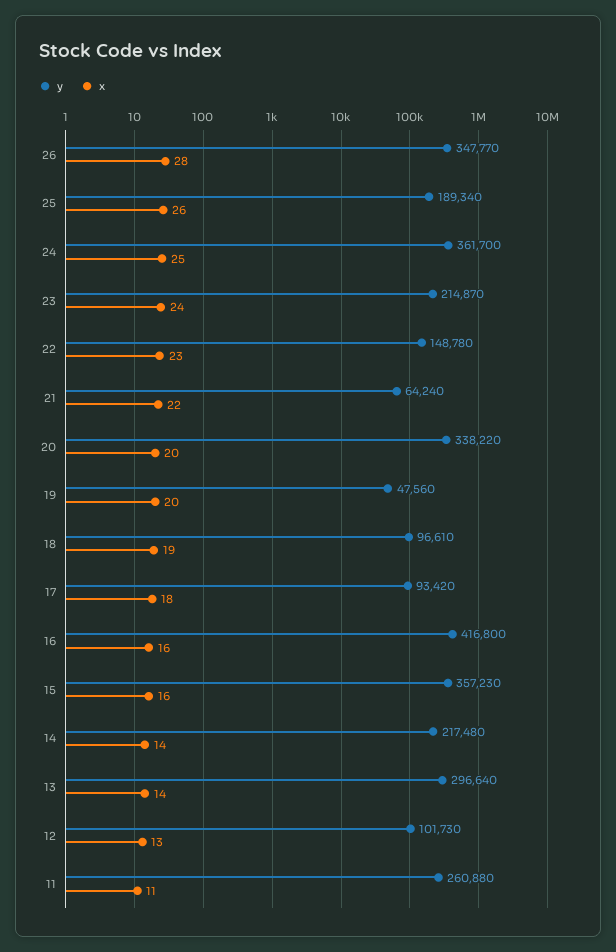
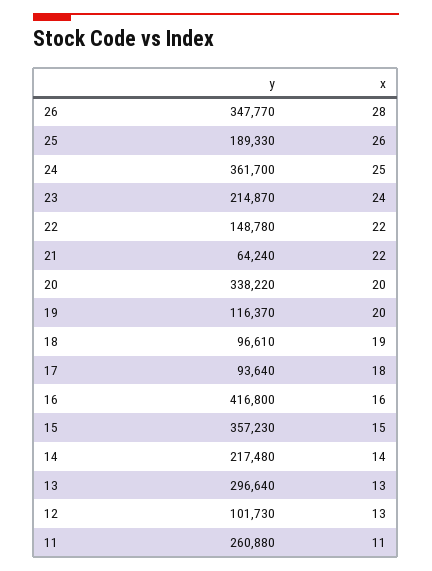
y, 25: 189340 -> 189330
x, 22: 23 -> 22
y, 19: 47560 -> 116370
y, 17: 93420 -> 93640
x, 15: 16 -> 15
x, 13: 14 -> 13

